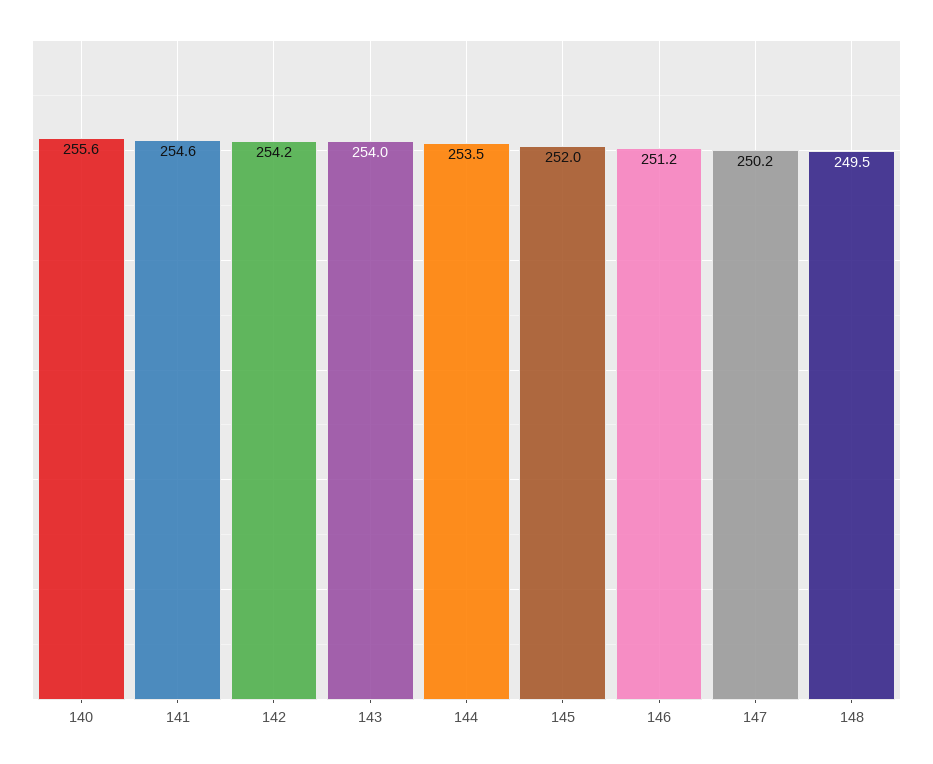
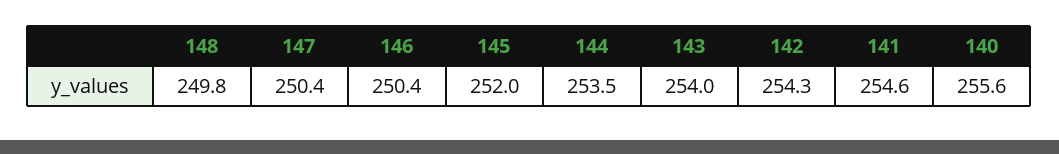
142: 254.2 -> 254.3
146: 251.2 -> 250.4
147: 250.2 -> 250.4
148: 249.5 -> 249.8

